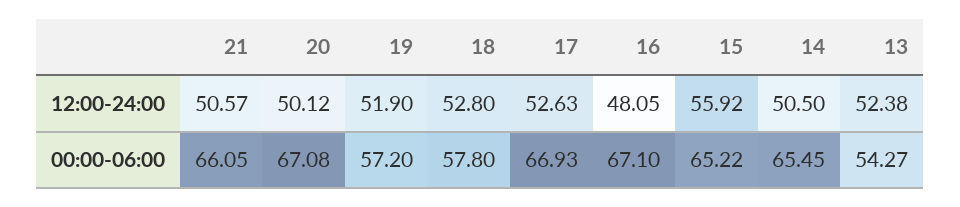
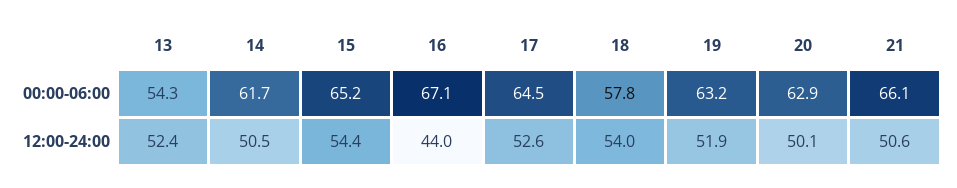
18, 12:00-24:00: 52.8 -> 54
16, 12:00-24:00: 48.05 -> 44
15, 12:00-24:00: 55.92 -> 54.4
20, 00:00-06:00: 67.08 -> 62.9
19, 00:00-06:00: 57.2 -> 63.2
17, 00:00-06:00: 66.93 -> 64.5
14, 00:00-06:00: 65.45 -> 61.7

